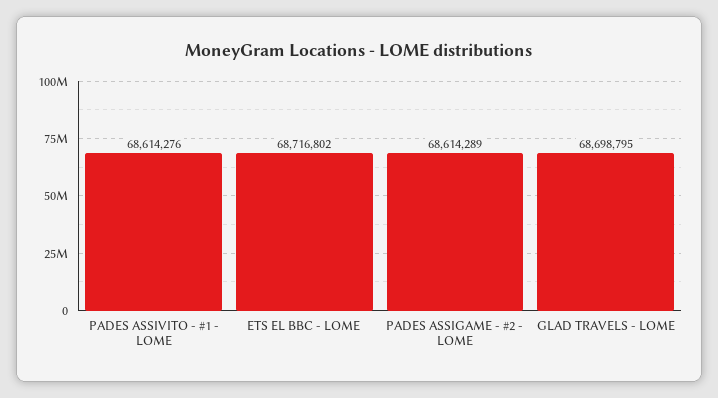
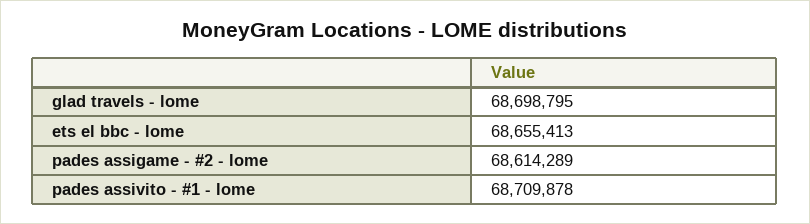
PADES ASSIVITO - #1 - LOME: 68614276 -> 68709878
ETS EL BBC - LOME: 68716802 -> 68655413

